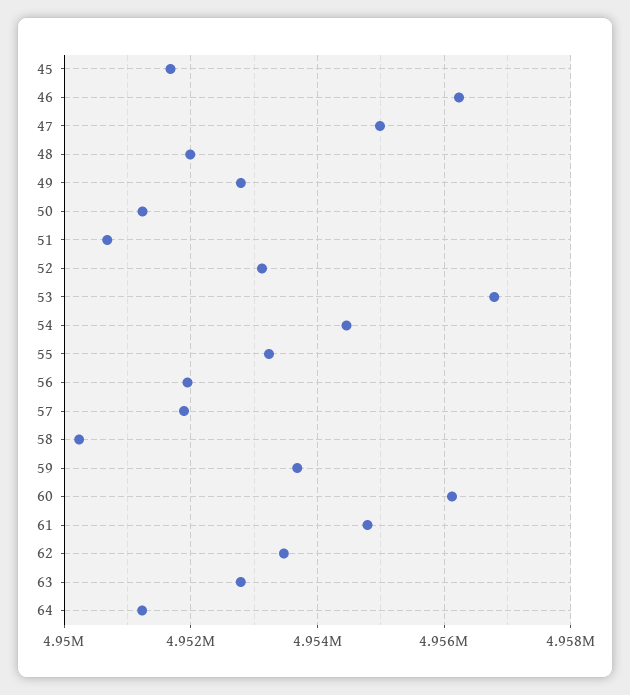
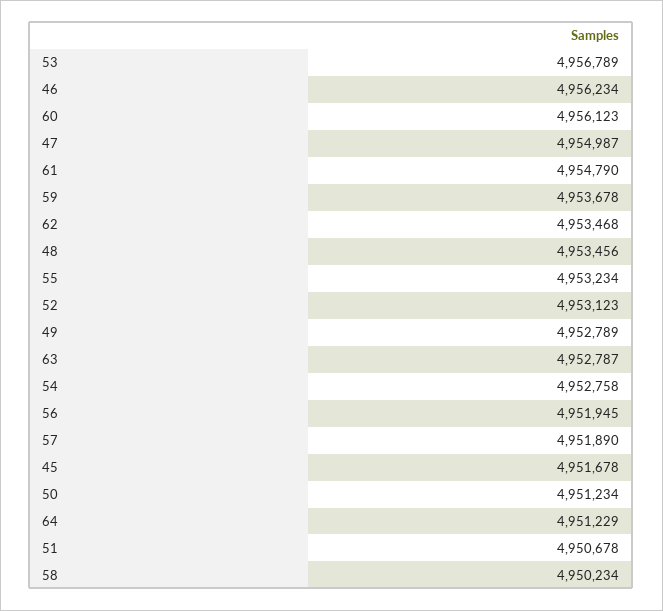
48: 4952000 -> 4953456
54: 4954400 -> 4952758

